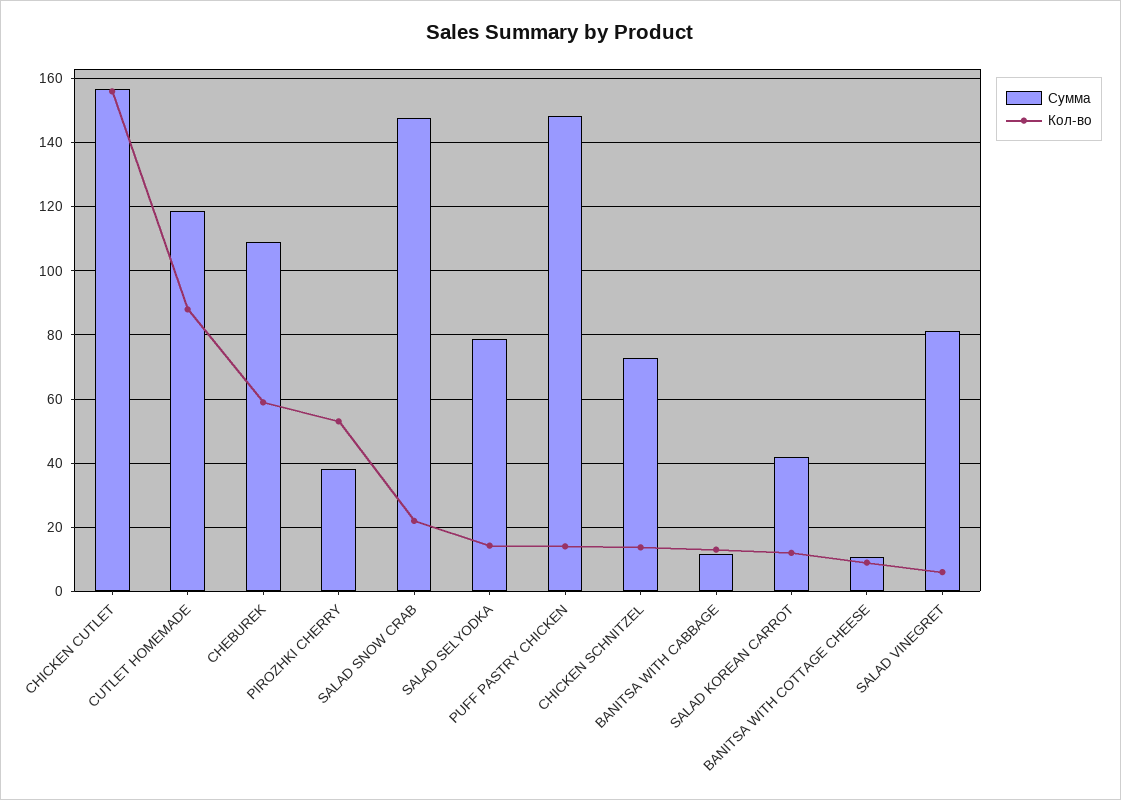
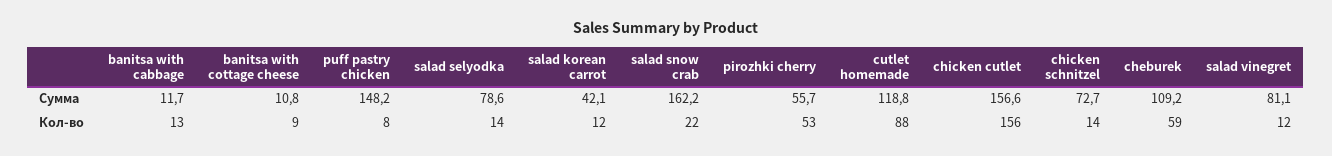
Сумма, PIROZHKI CHERRY: 38 -> 55.7
Сумма, SALAD SNOW CRAB: 148 -> 162.2
Кол-во, PUFF PASTRY CHICKEN: 14 -> 8
Кол-во, SALAD VINEGRET: 6 -> 12

